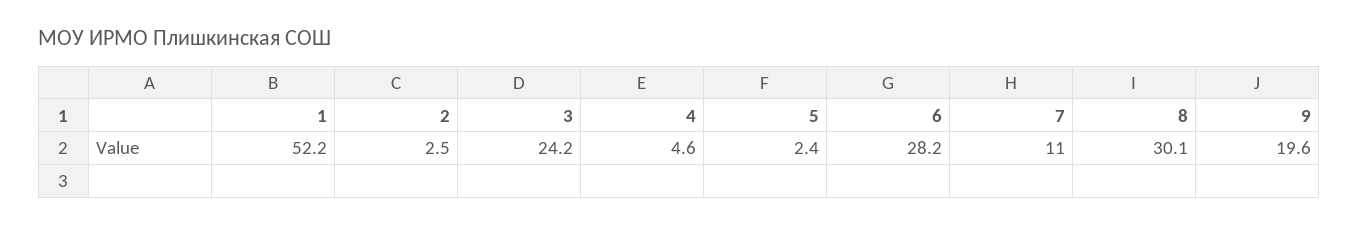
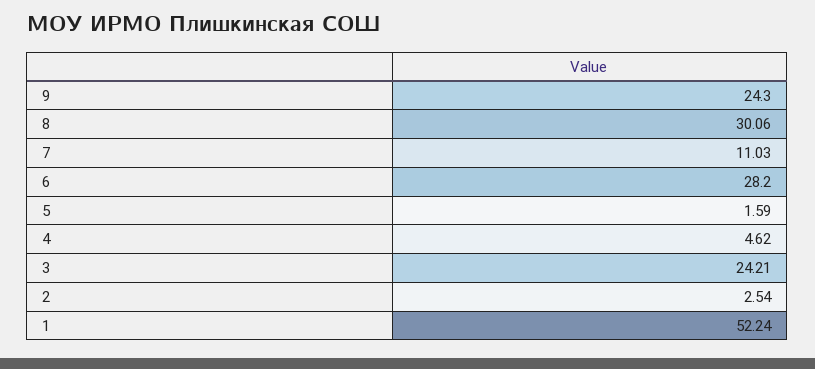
5: 2.4 -> 1.59
9: 19.6 -> 24.3

